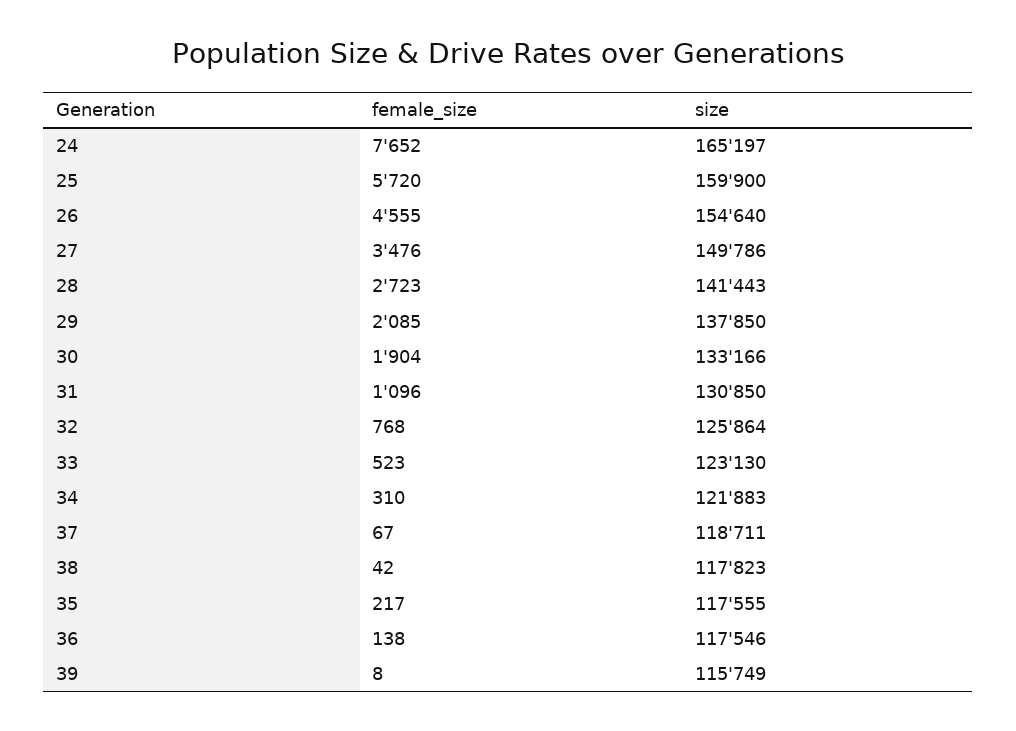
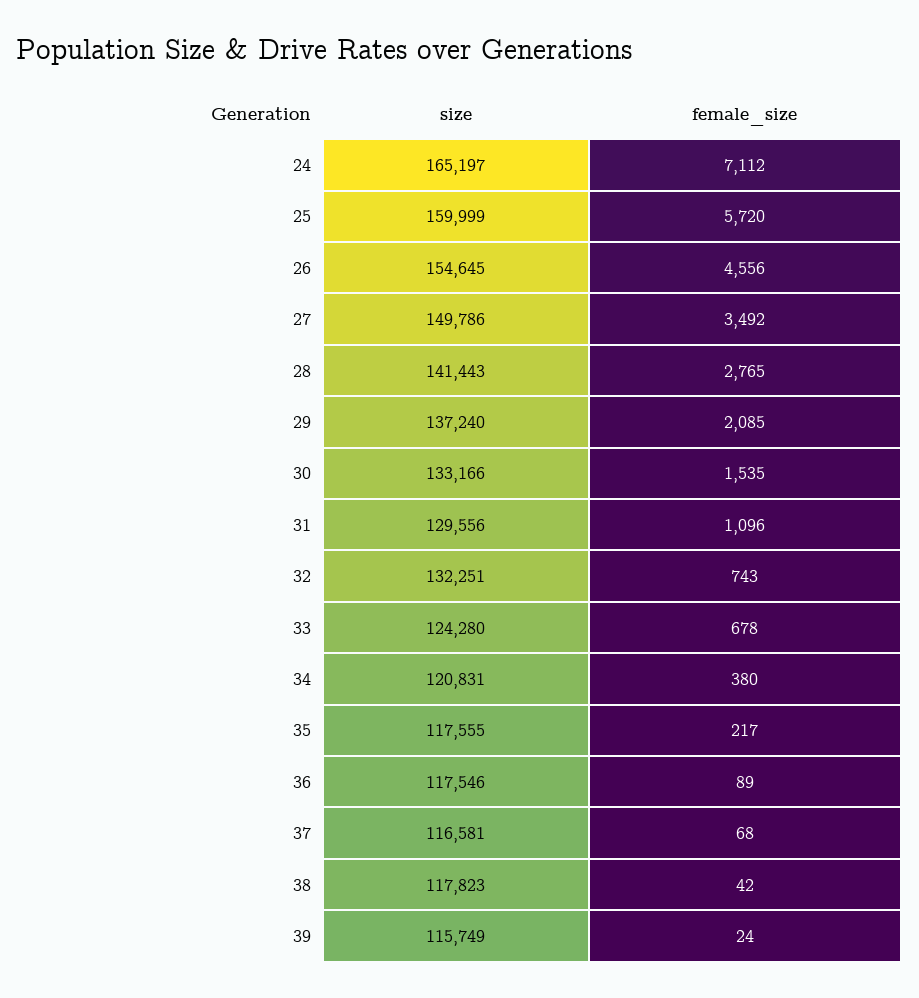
female_size, 24: 7652 -> 7112
size, 25: 159900 -> 159999
female_size, 26: 4555 -> 4556
size, 26: 154640 -> 154645
female_size, 27: 3476 -> 3492
female_size, 28: 2723 -> 2765
size, 29: 137850 -> 137240
female_size, 30: 1904 -> 1535
size, 31: 130850 -> 129556
female_size, 32: 768 -> 743
size, 32: 125864 -> 132251
female_size, 33: 523 -> 678
size, 33: 123130 -> 124280
female_size, 34: 310 -> 380
size, 34: 121883 -> 120831
female_size, 37: 67 -> 68
size, 37: 118711 -> 116581
female_size, 36: 138 -> 89
female_size, 39: 8 -> 24

